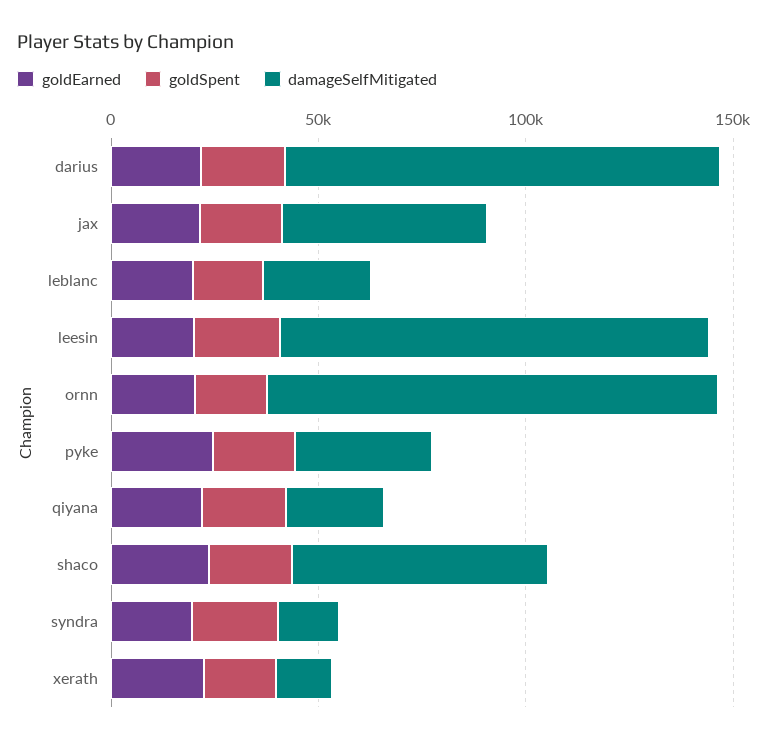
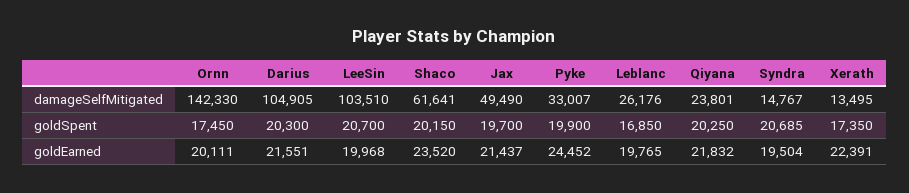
damageSelfMitigated, ornn: 110000 -> 142330

